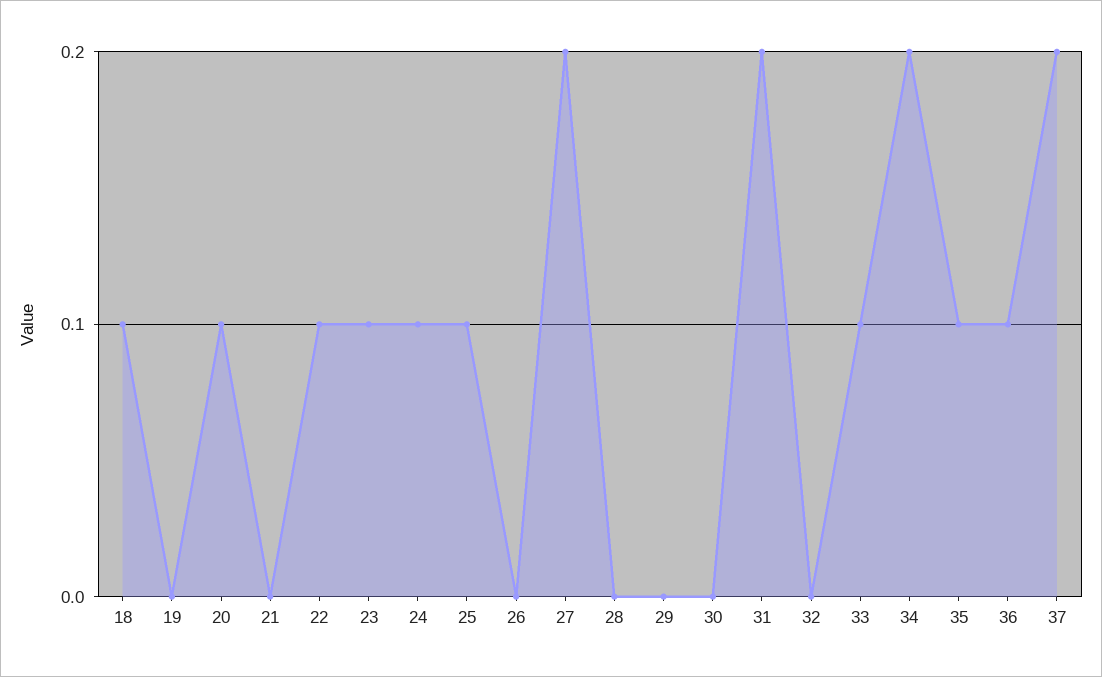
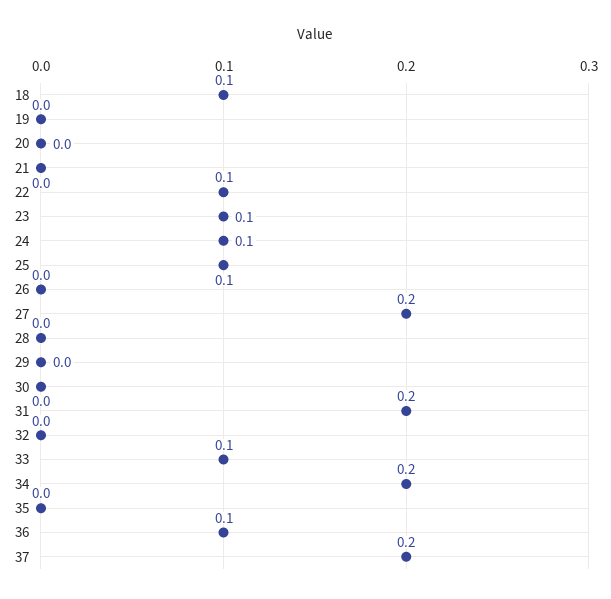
20: 0.1 -> 0
35: 0.1 -> 0

